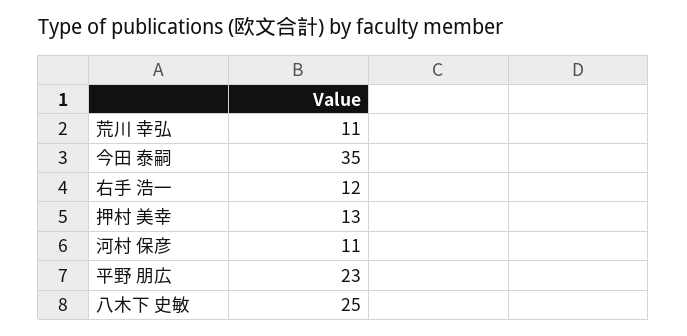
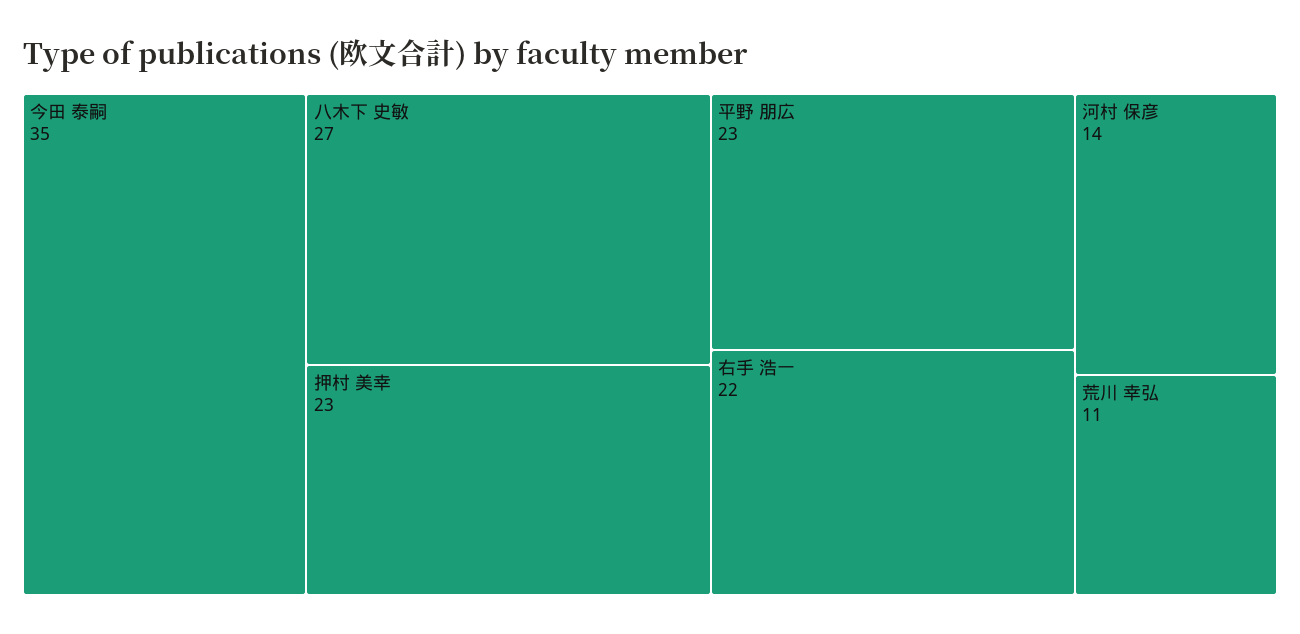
右手 浩一: 12 -> 22
押村 美幸: 13 -> 23
河村 保彦: 11 -> 14
八木下 史敏: 25 -> 27

